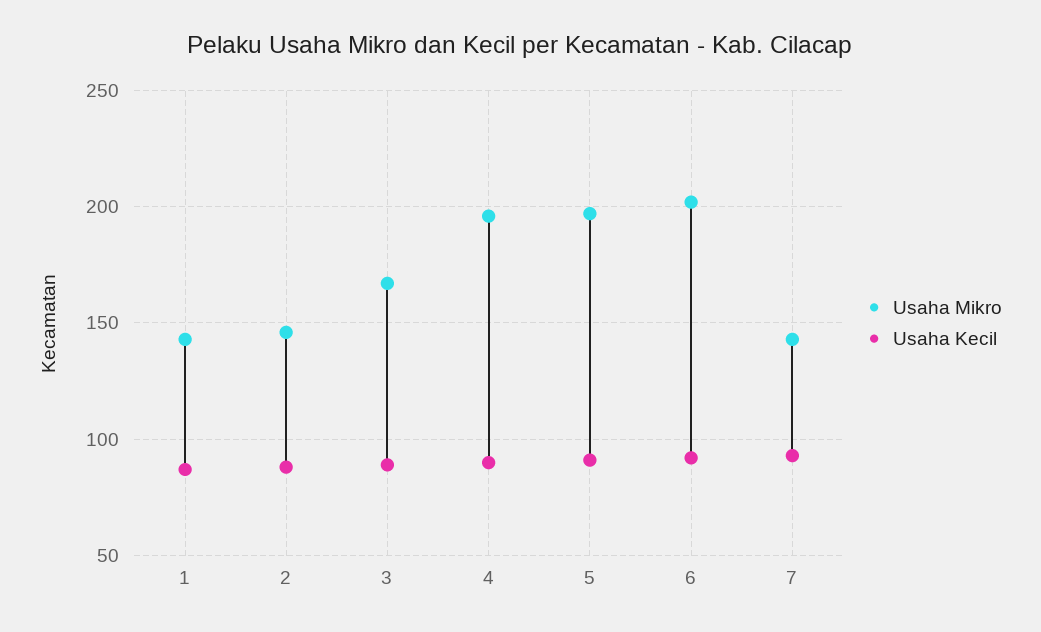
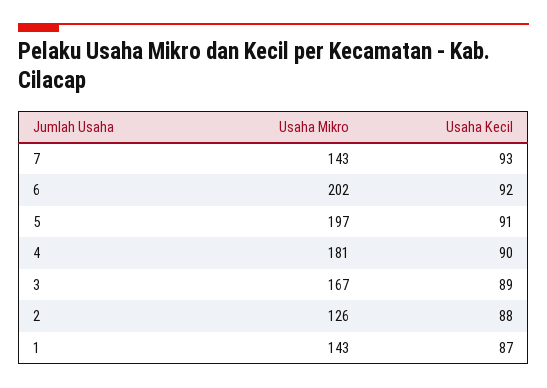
Usaha Mikro, 2: 145 -> 126
Usaha Mikro, 4: 195 -> 181

